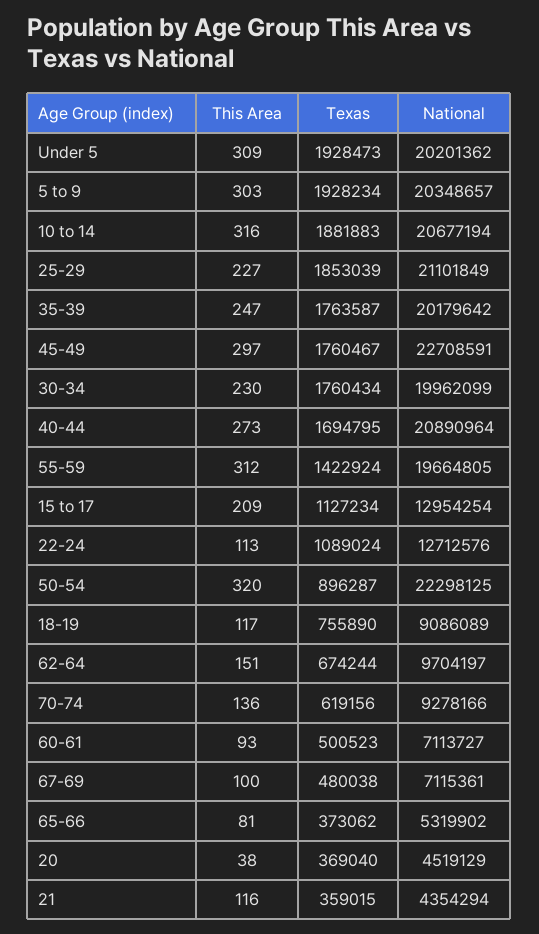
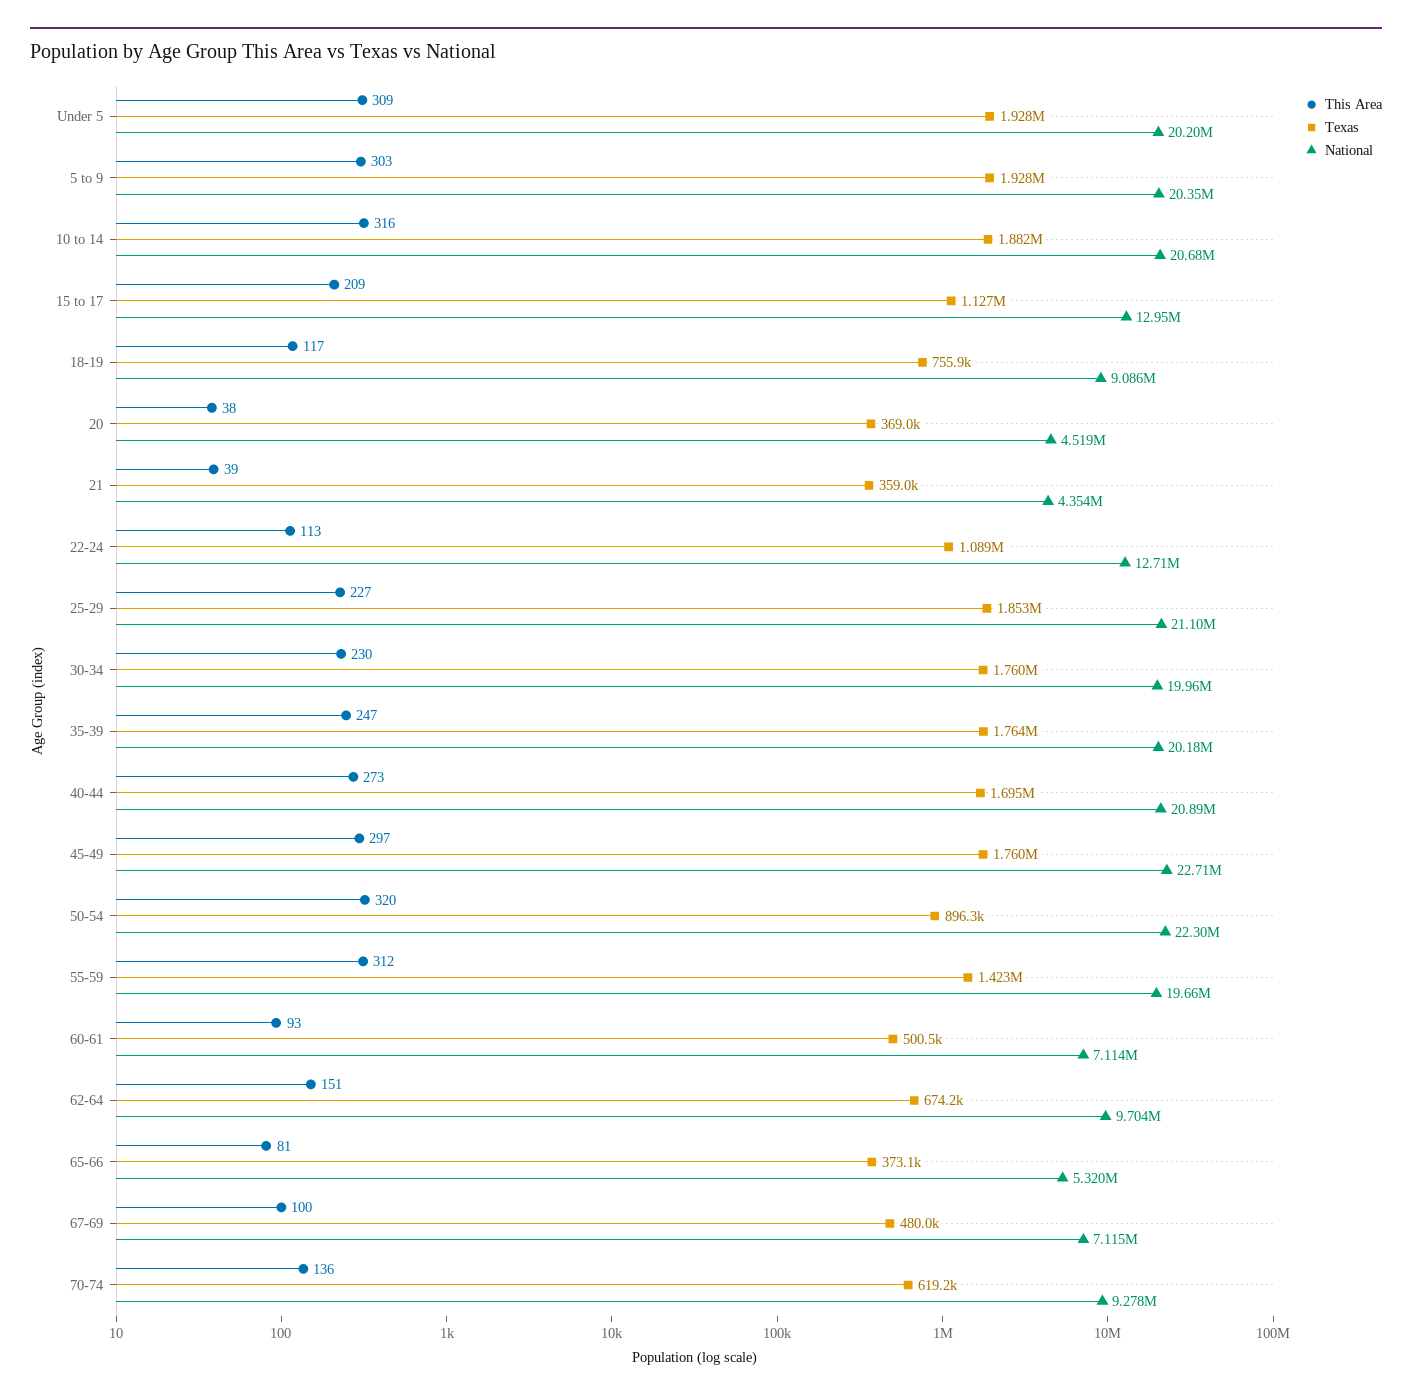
This Area, 21: 116 -> 39

